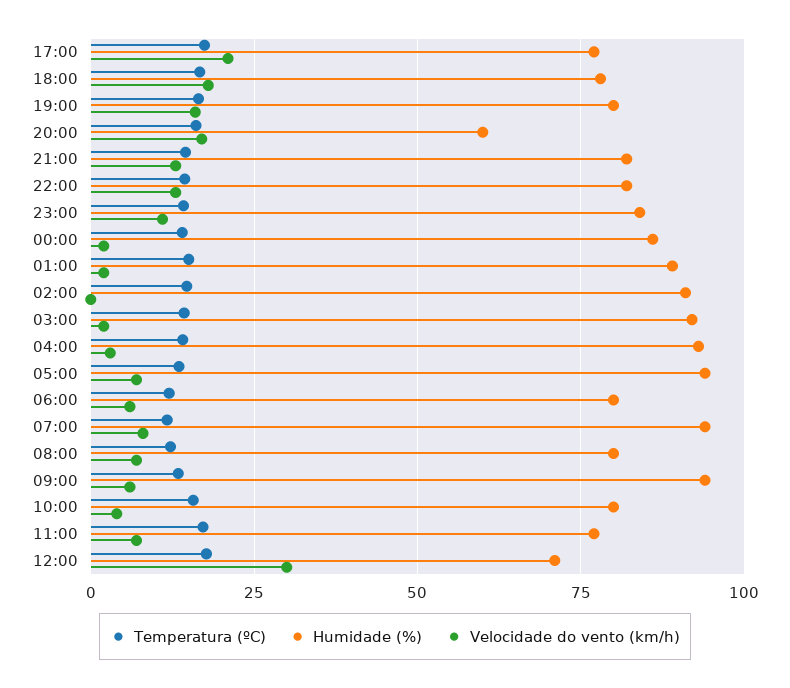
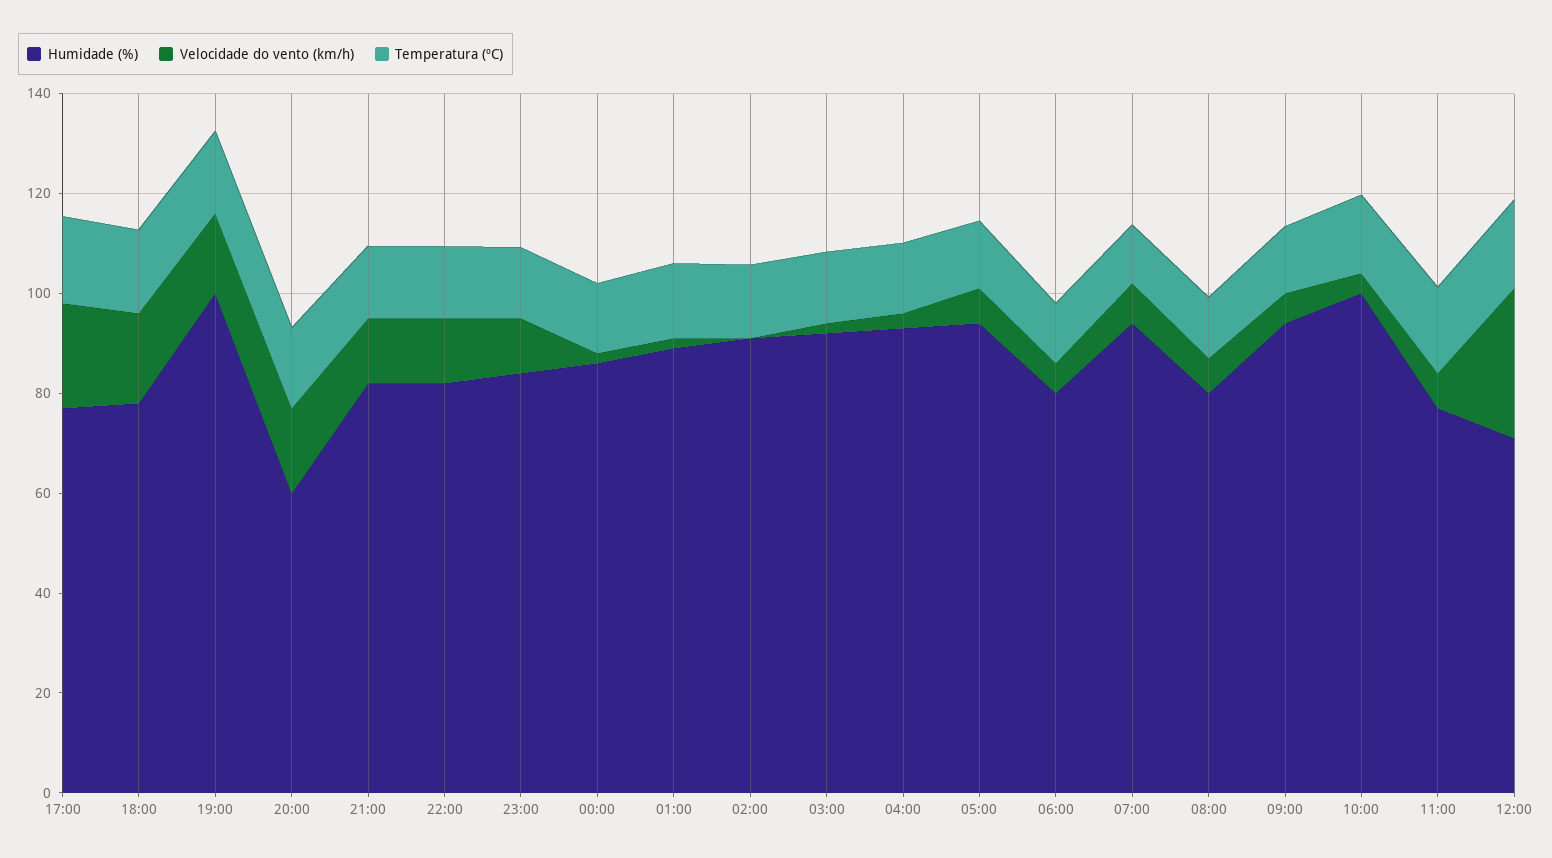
Humidade (%), 19:00: 80 -> 100
Humidade (%), 10:00: 80 -> 100

